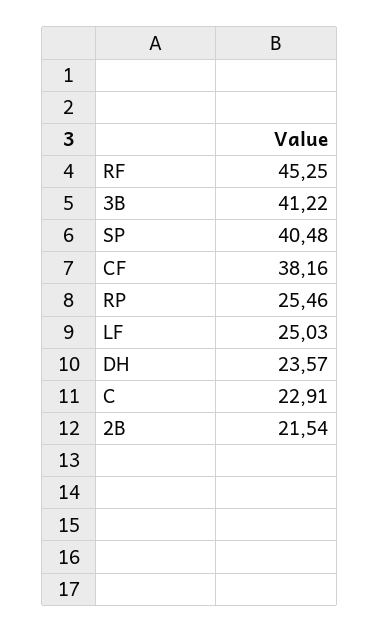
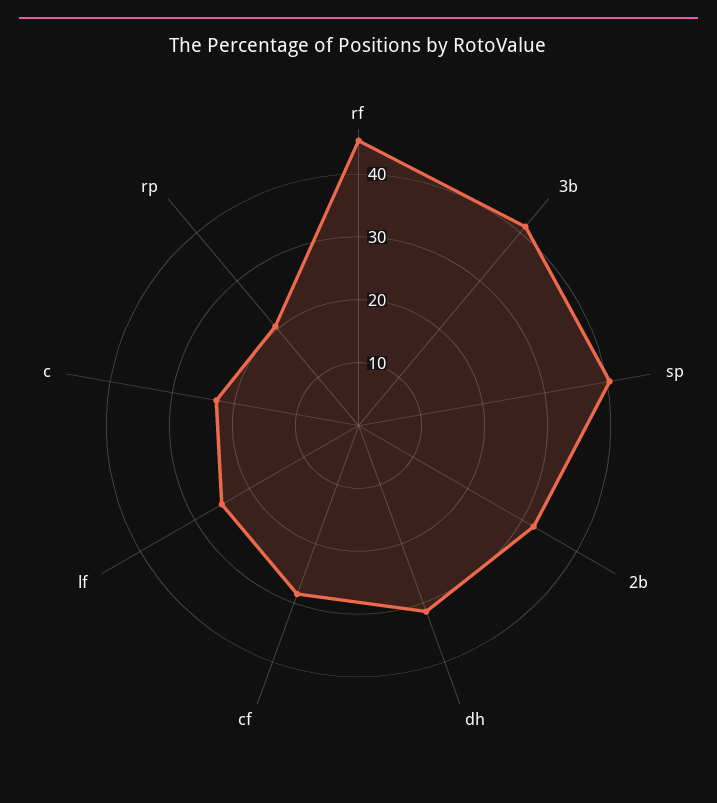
CF: 38.16 -> 28
RP: 25.46 -> 20
DH: 23.57 -> 32
2B: 21.54 -> 32

